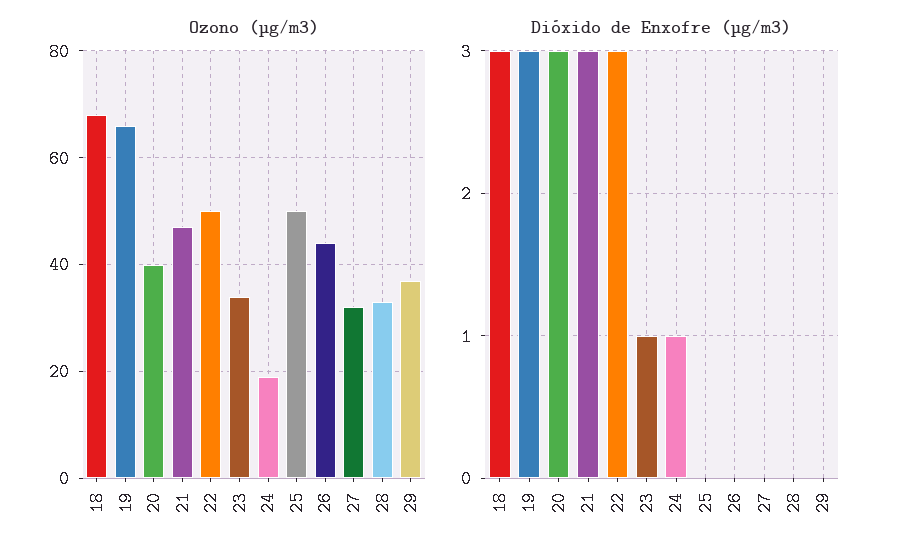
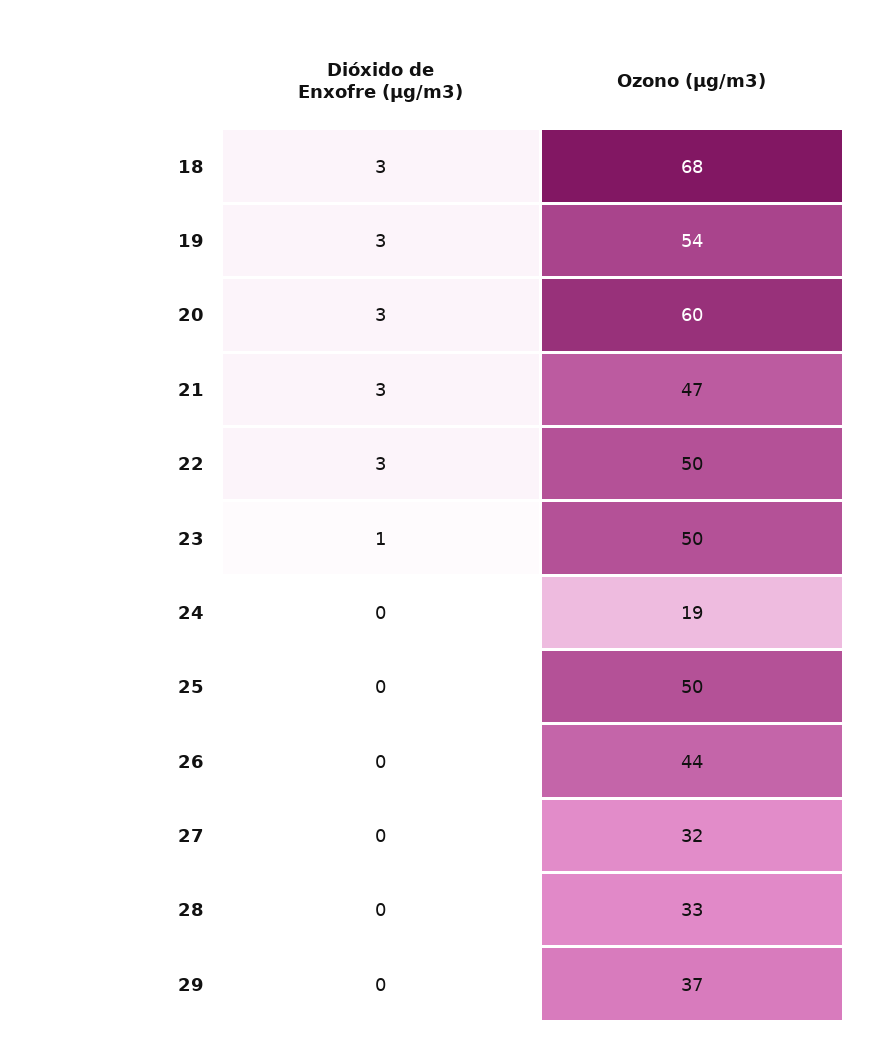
Ozono (µg/m3), 19: 65 -> 54
Ozono (µg/m3), 20: 40 -> 60
Ozono (µg/m3), 23: 35 -> 50
Dióxido de Enxofre (µg/m3), 24: 1 -> 0

